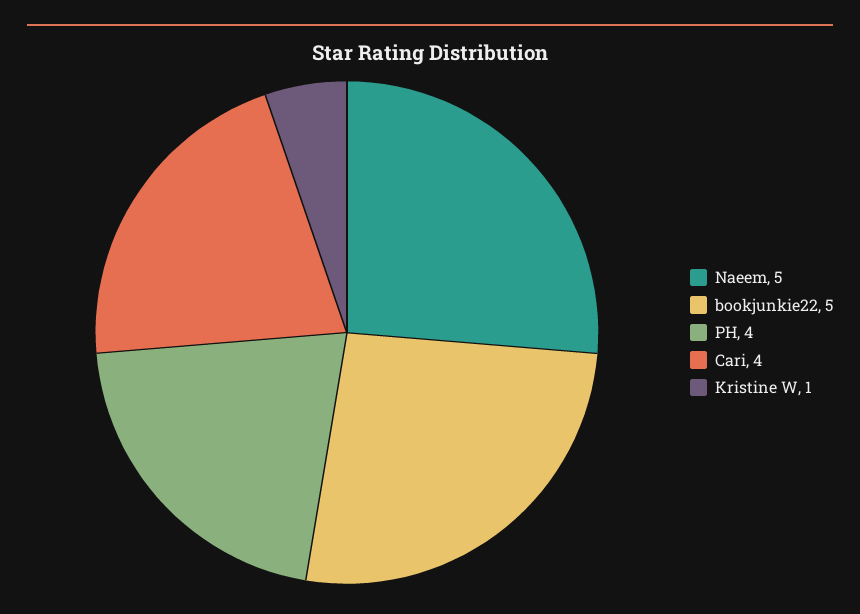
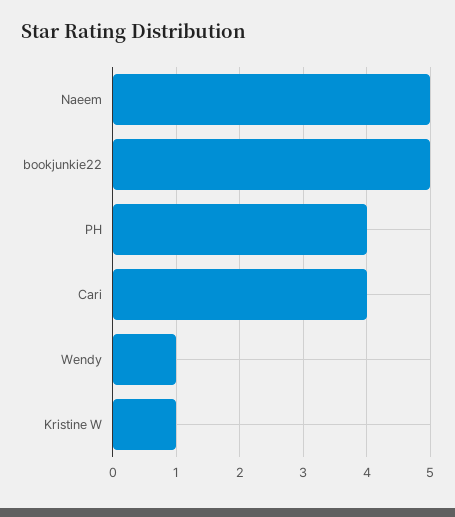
Wendy: none -> 1

